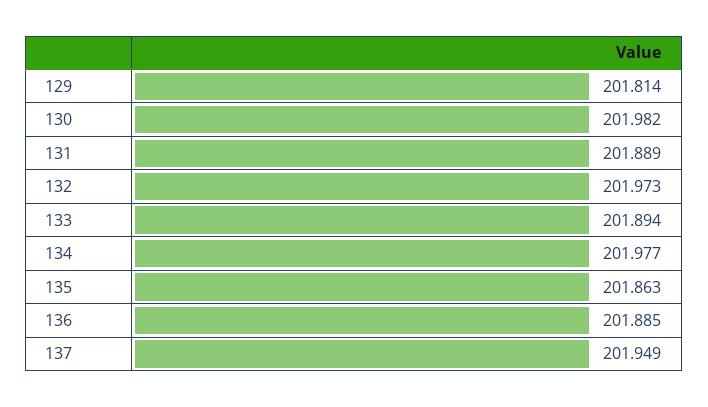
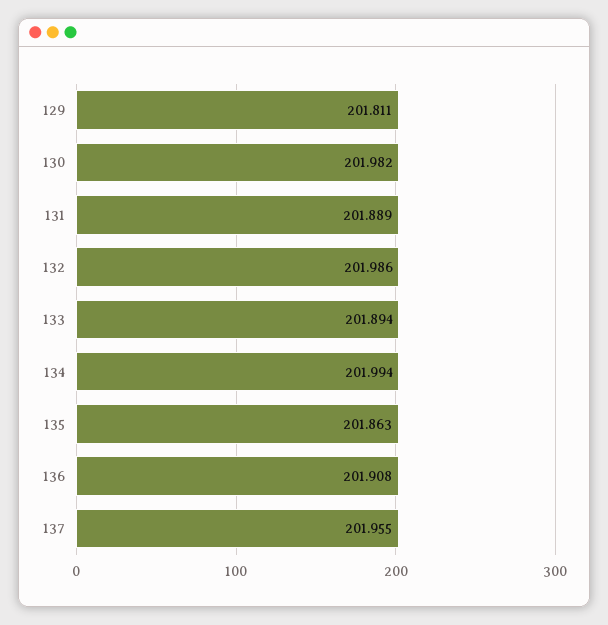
129: 201.814 -> 201.811
132: 201.973 -> 201.986
134: 201.977 -> 201.994
136: 201.885 -> 201.908
137: 201.949 -> 201.955

